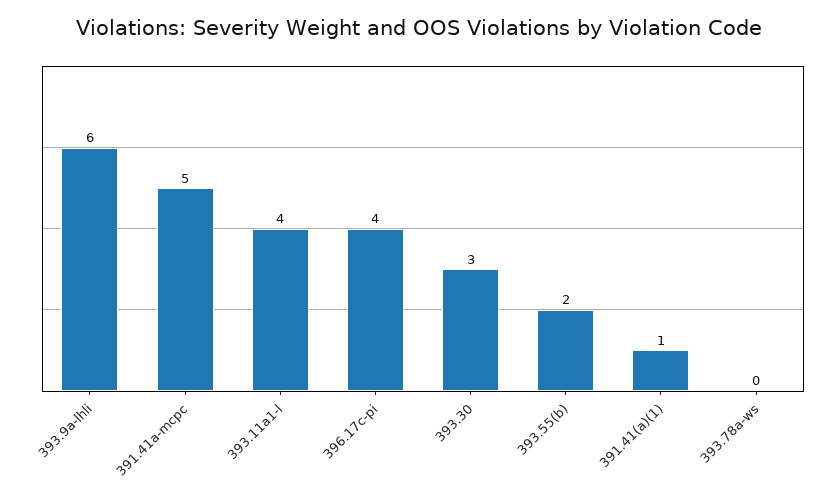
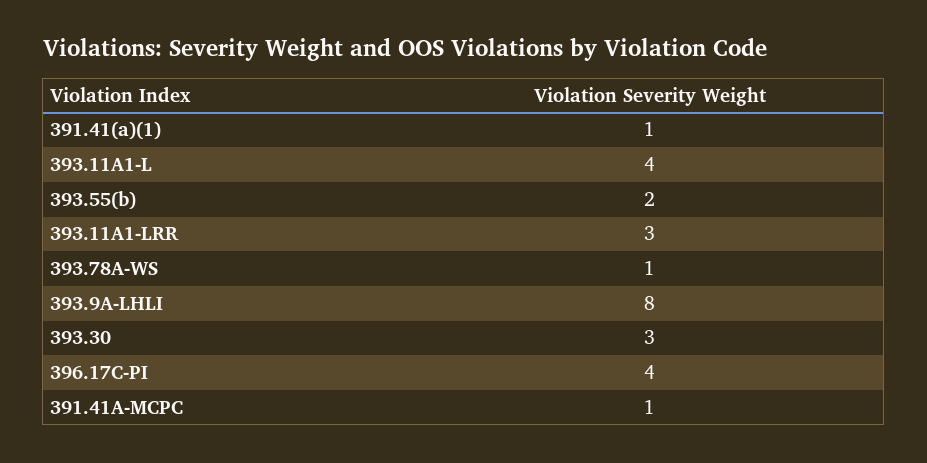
393.9a-lhli: 6 -> 8
391.41a-mcpc: 5 -> 1
393.78a-ws: 0 -> 1
393.11A1-LRR: none -> 3

